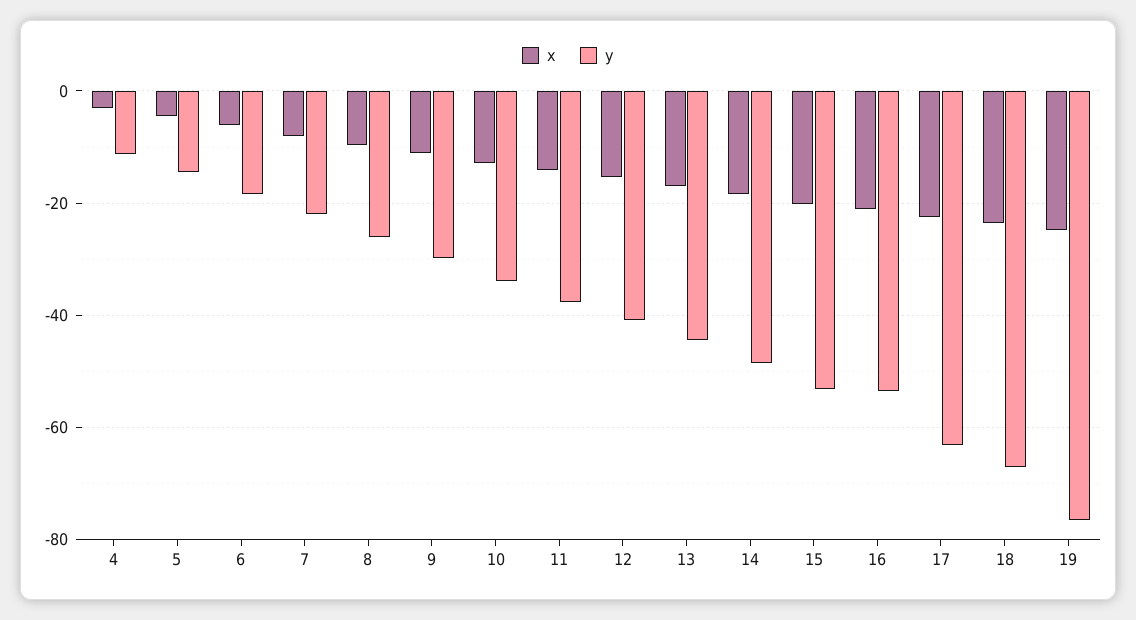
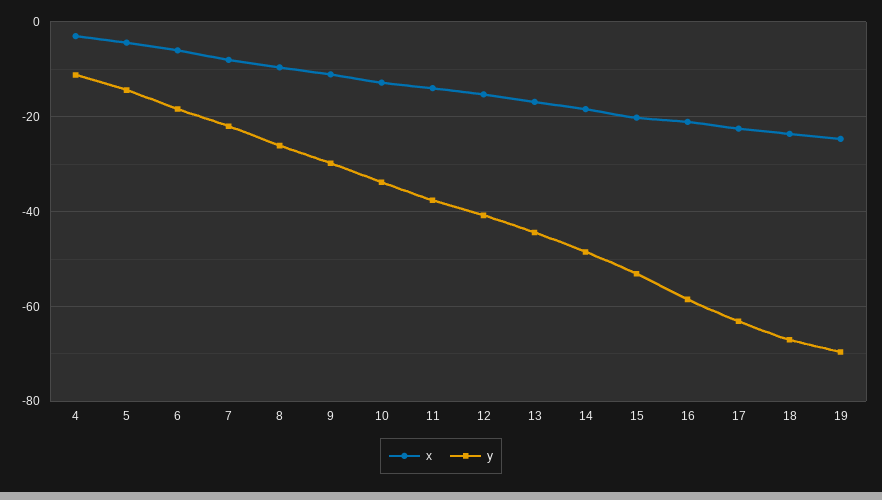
y, 16: -54 -> -58
y, 19: -76 -> -70

